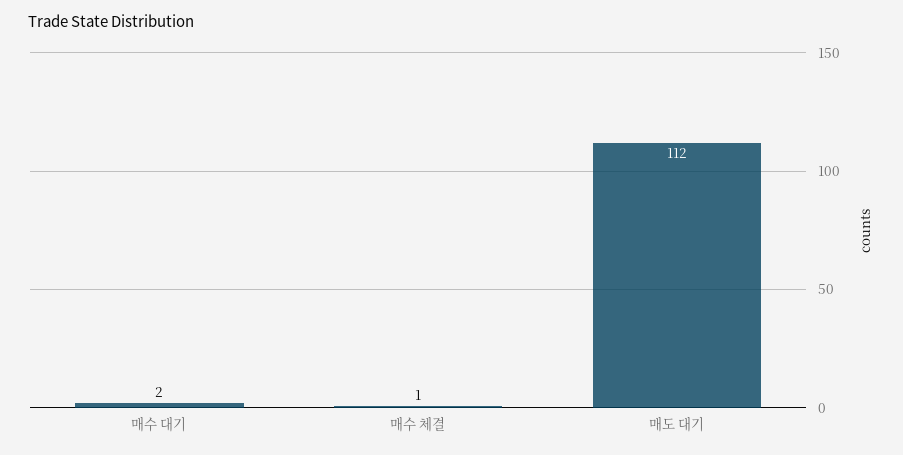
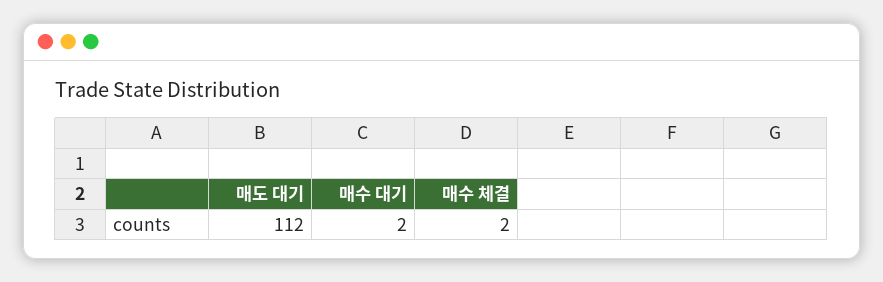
매수 체결: 1 -> 2

